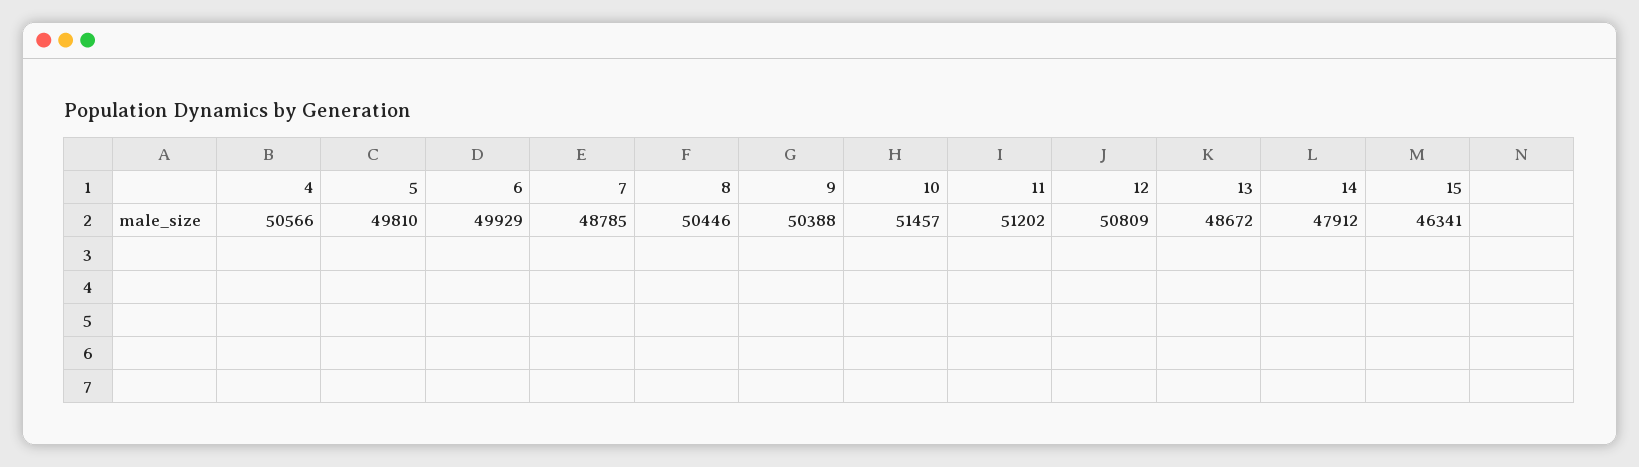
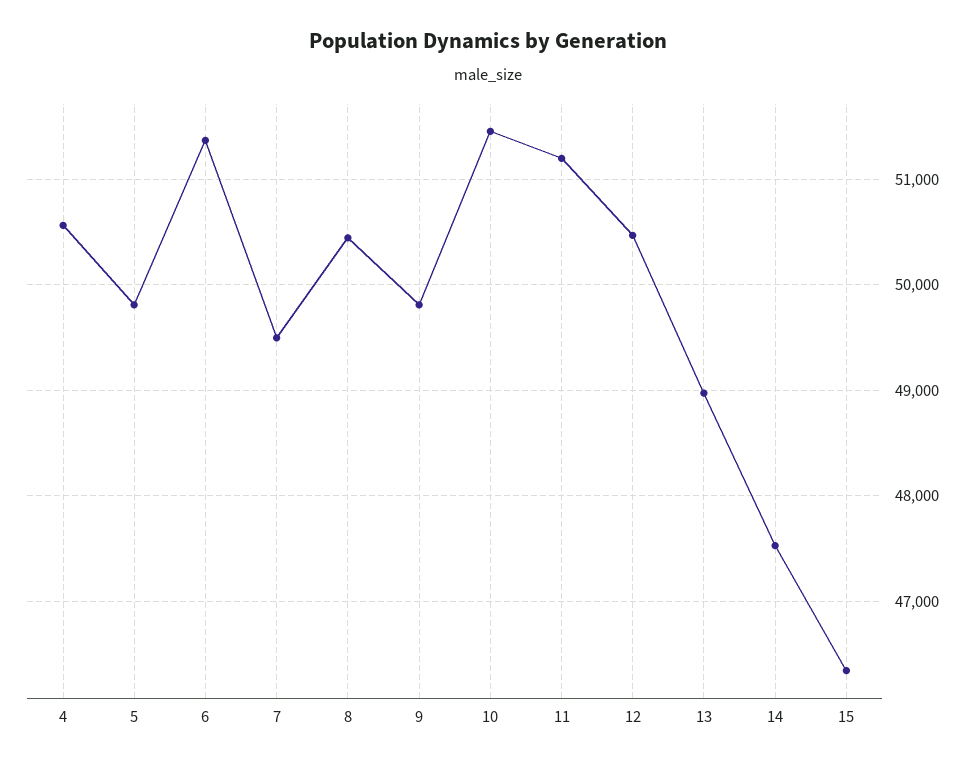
6: 49929 -> 51400
7: 48785 -> 49500
9: 50388 -> 49800
12: 50809 -> 50500
13: 48672 -> 49000
14: 47912 -> 47500

